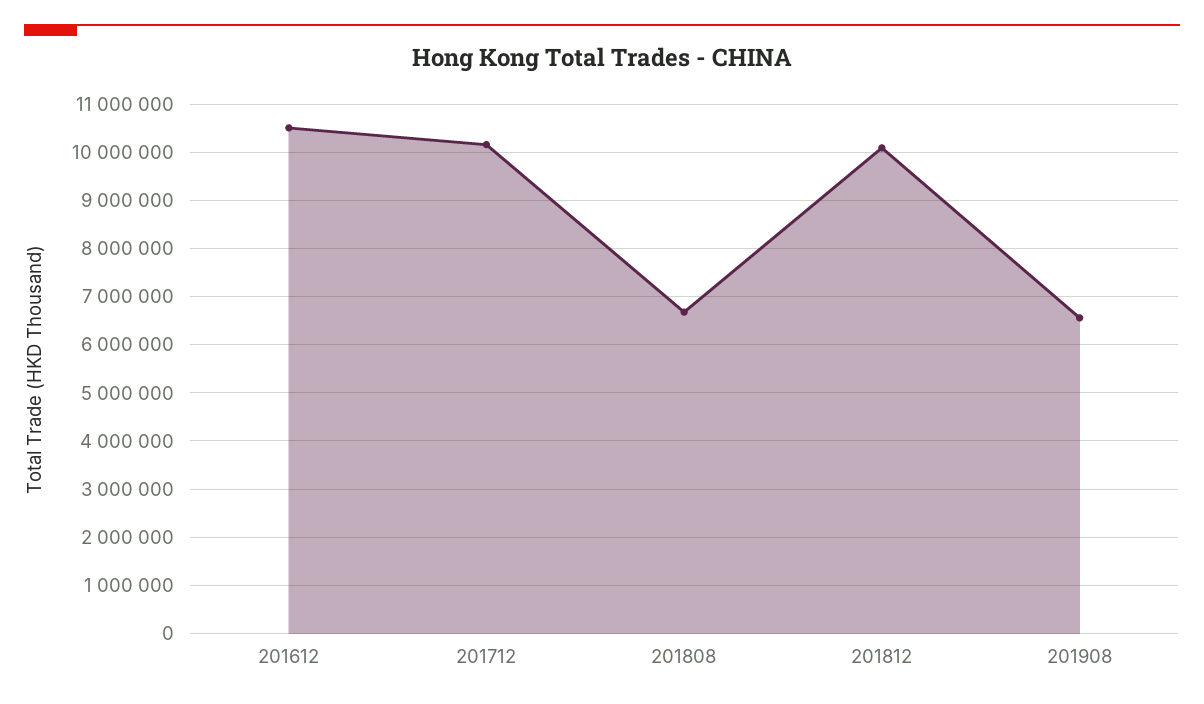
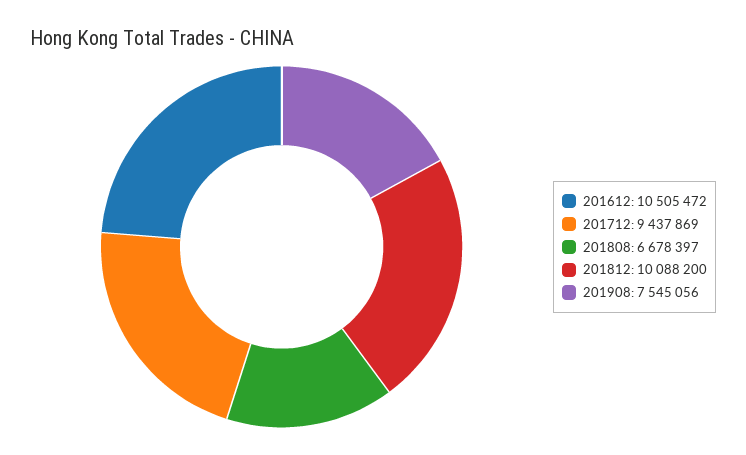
201712: 10200000 -> 9437869
201908: 6600000 -> 7545056

